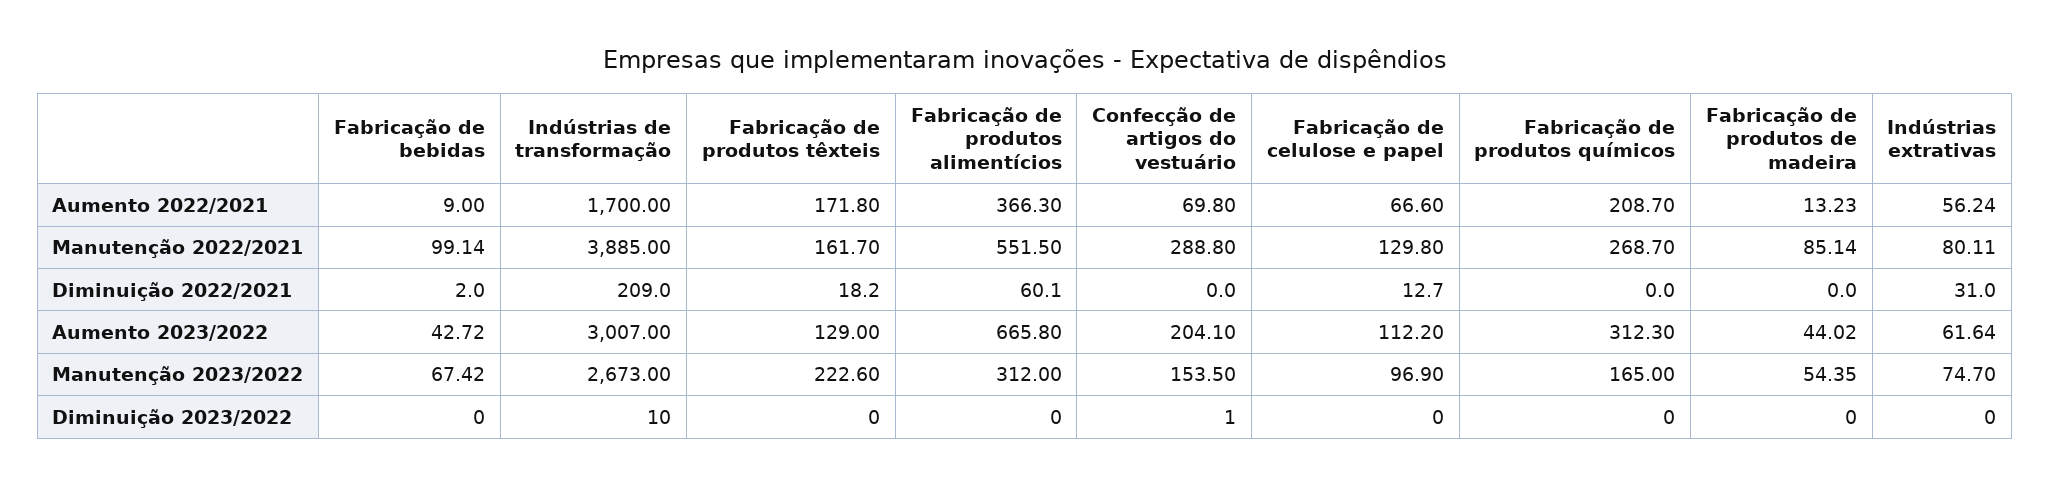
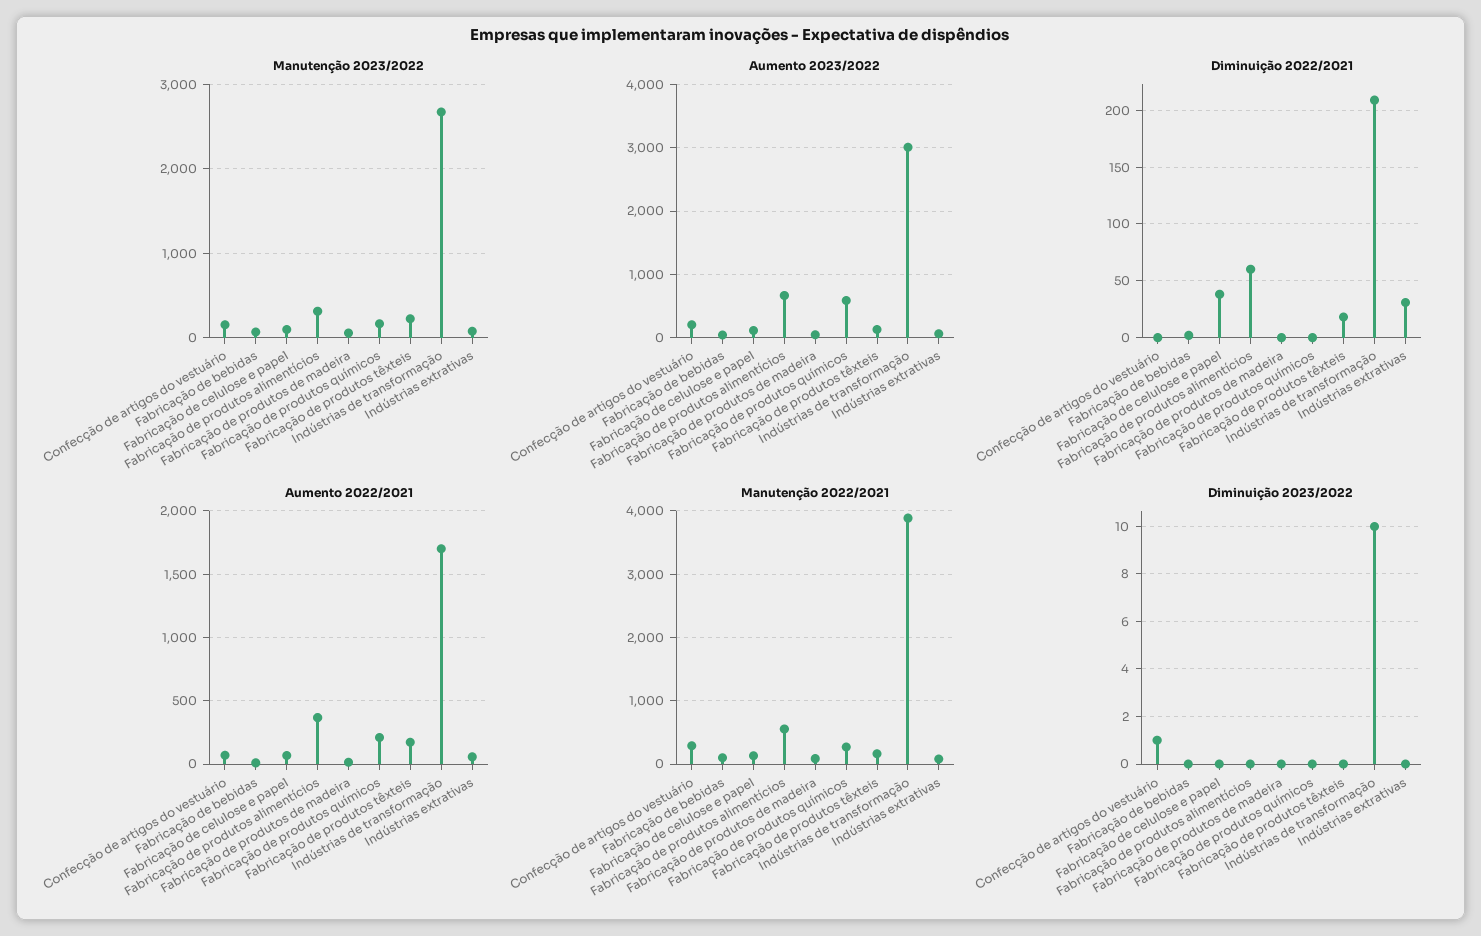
Diminuição 2022/2021, Fabricação de celulose e papel: 12.7 -> 40
Aumento 2023/2022, Fabricação de produtos químicos: 312.3 -> 600

